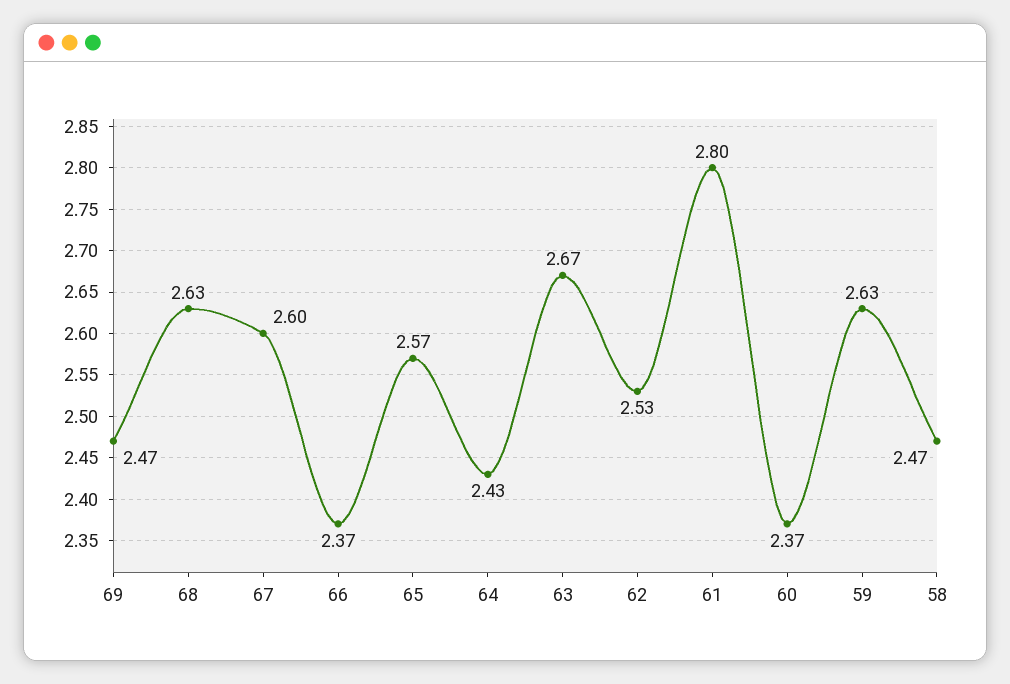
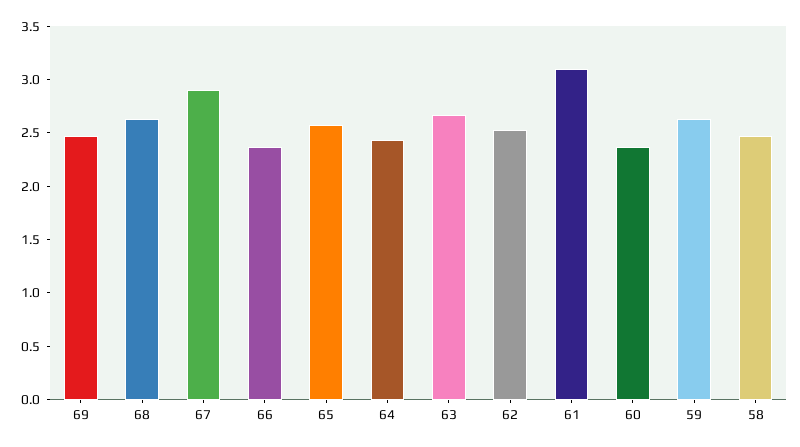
67: 2.6 -> 2.9
61: 2.8 -> 3.1

